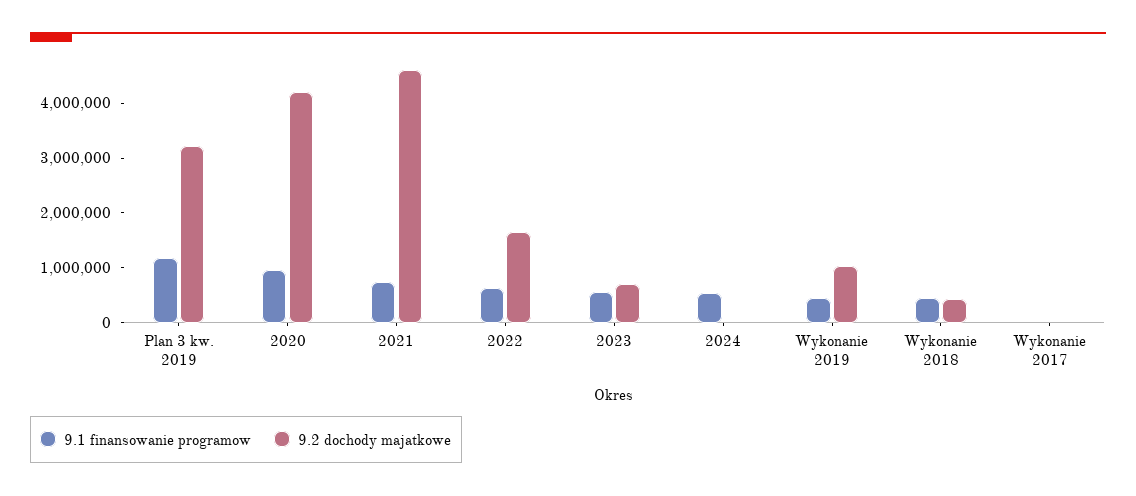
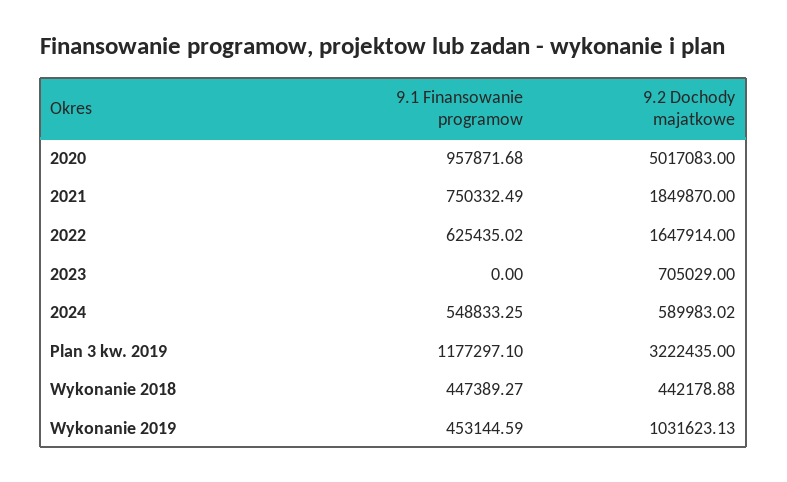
9.2 dochody majatkowe, 2020: 4200000 -> 5017083
9.2 dochody majatkowe, 2021: 4600000 -> 1849870
9.1 finansowanie programow, 2023: 600000 -> 0
9.2 dochody majatkowe, 2024: 0 -> 589983.02
9.1 finansowanie programow, Wykonanie 2017: 0 -> none
9.2 dochody majatkowe, Wykonanie 2017: 0 -> none

